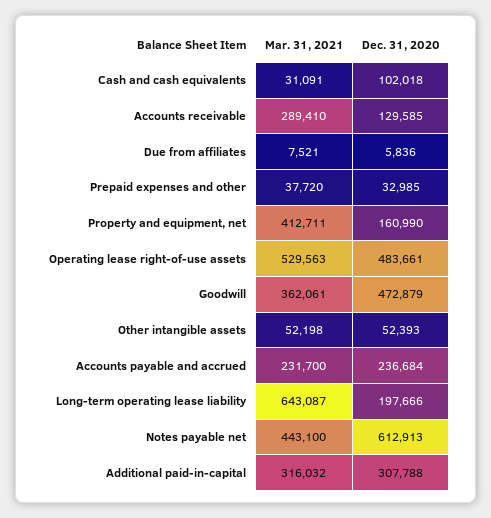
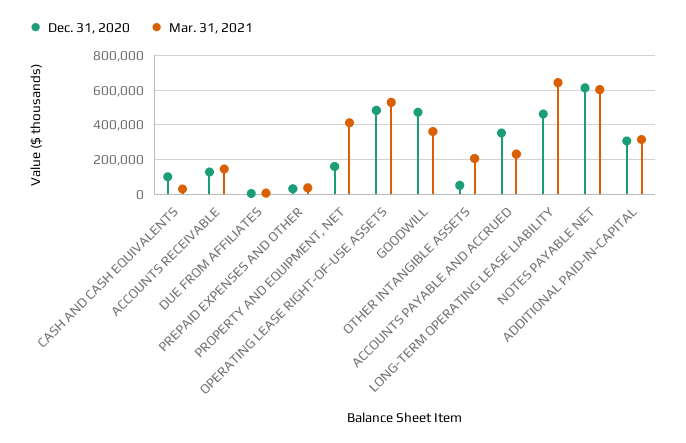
Mar. 31, 2021, Accounts receivable: 289410 -> 150000
Mar. 31, 2021, Other intangible assets: 52198 -> 200000
Dec. 31, 2020, Accounts payable and accrued: 236684 -> 350000
Dec. 31, 2020, Long-term operating lease liability: 197666 -> 450000
Mar. 31, 2021, Notes payable net: 443100 -> 600000

